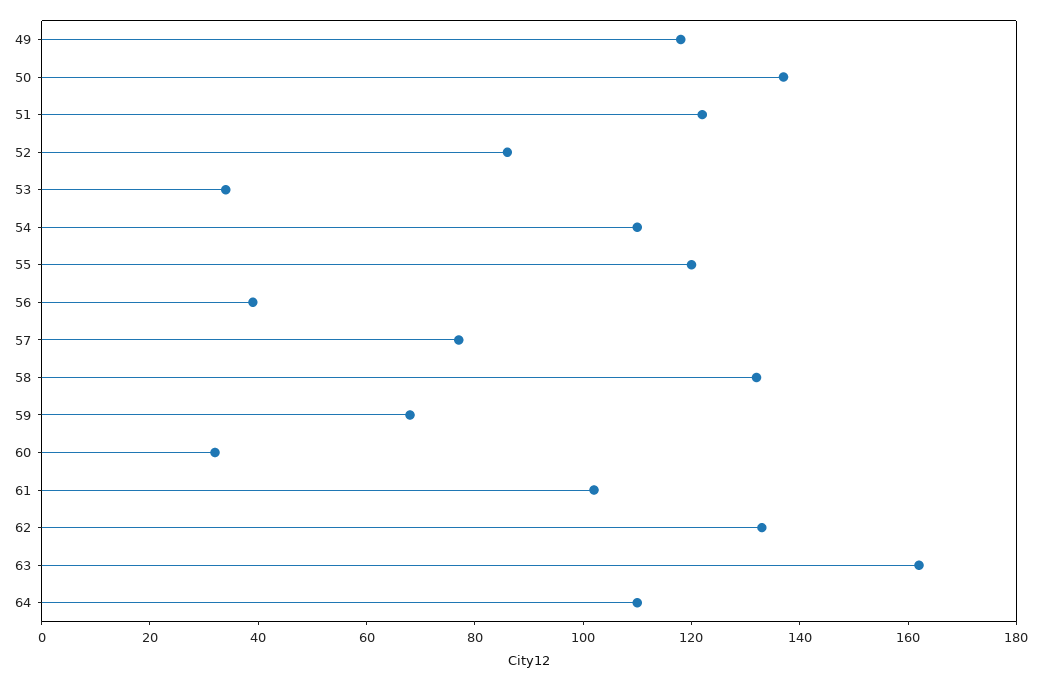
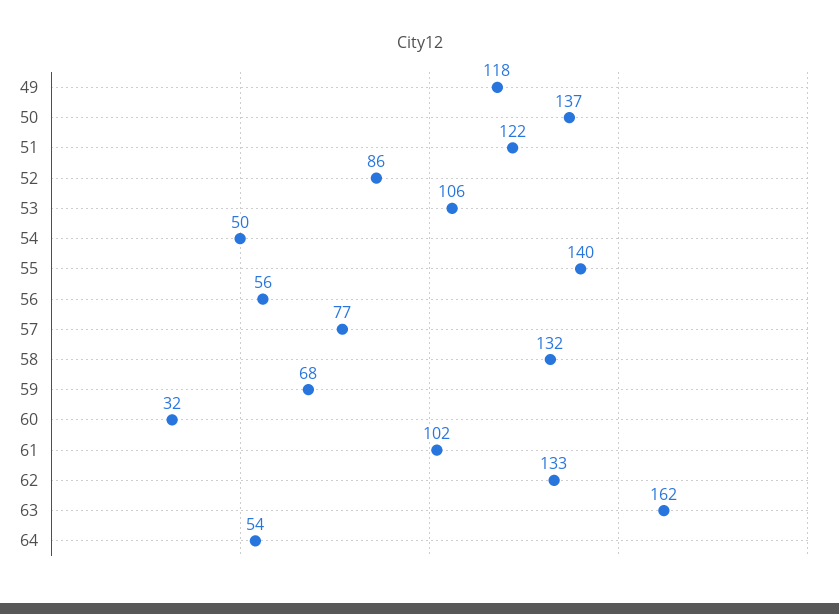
53: 35 -> 106
54: 110 -> 50
55: 120 -> 140
56: 40 -> 56
64: 110 -> 54

